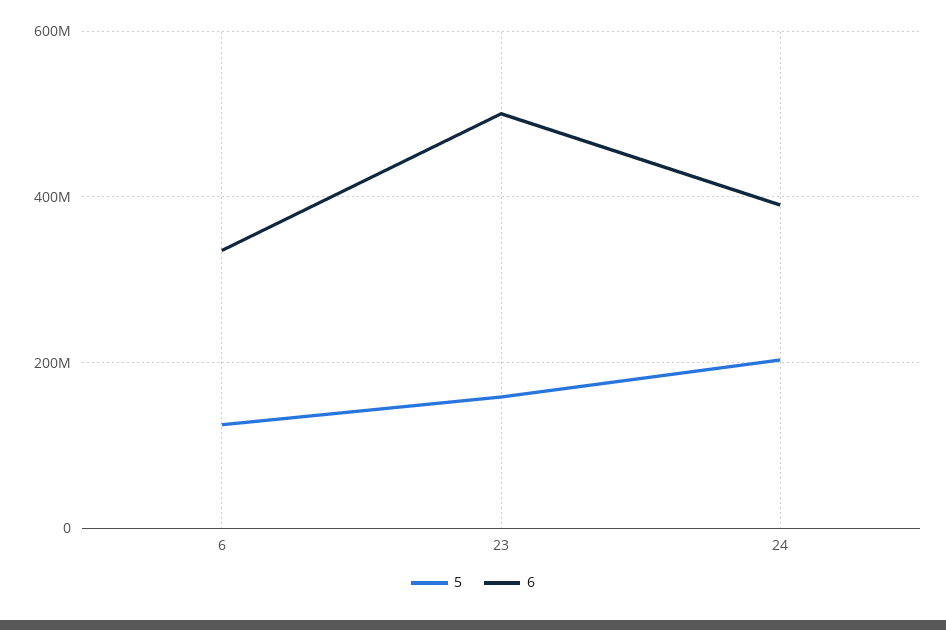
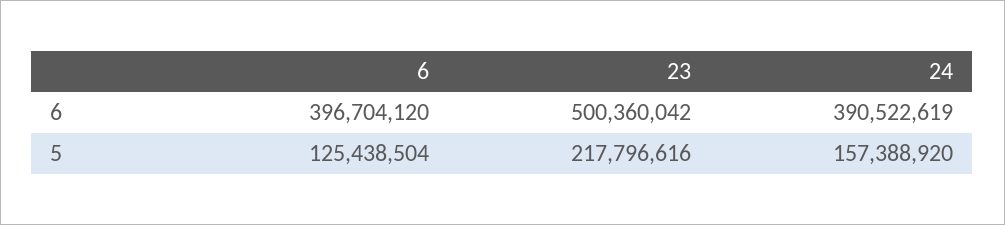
6, 6: 340000000 -> 396704120
5, 23: 160000000 -> 217796616
5, 24: 200000000 -> 157388920

